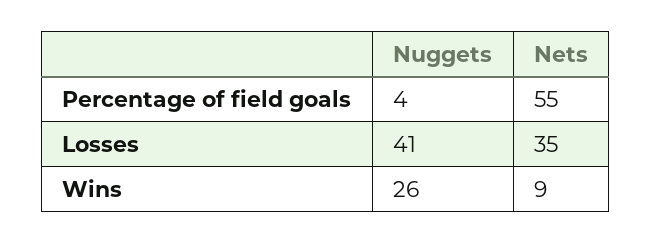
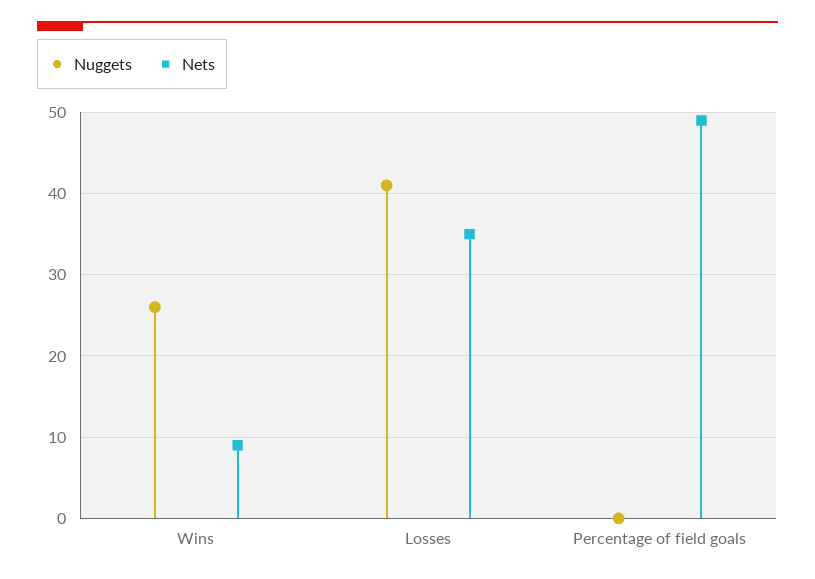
Nuggets, Percentage of field goals: 4 -> 0
Nets, Percentage of field goals: 55 -> 49

